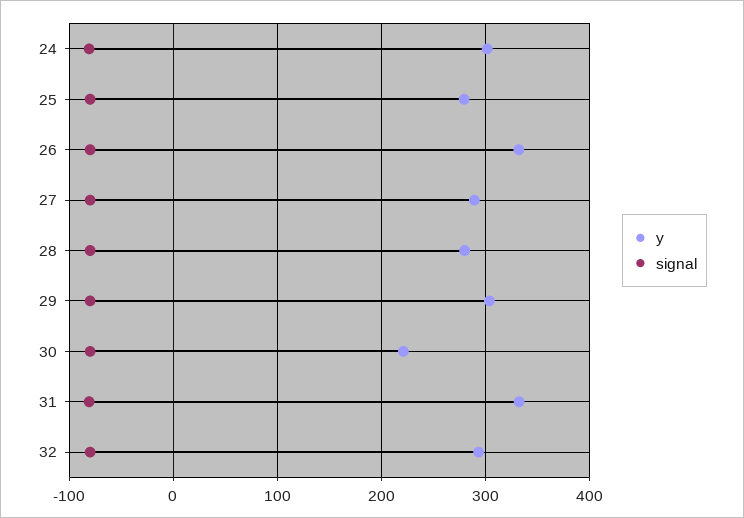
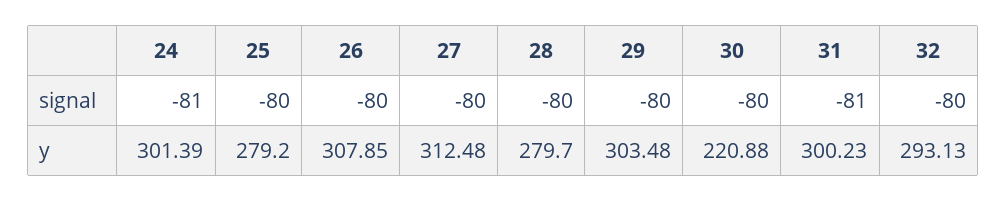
y, 26: 330 -> 307.85
y, 27: 290 -> 312.48
y, 31: 330 -> 300.23

